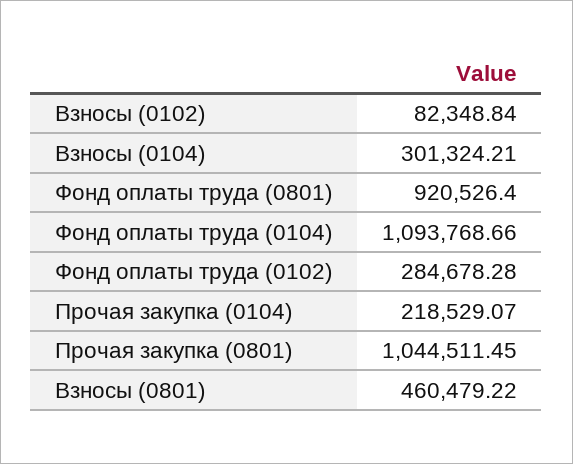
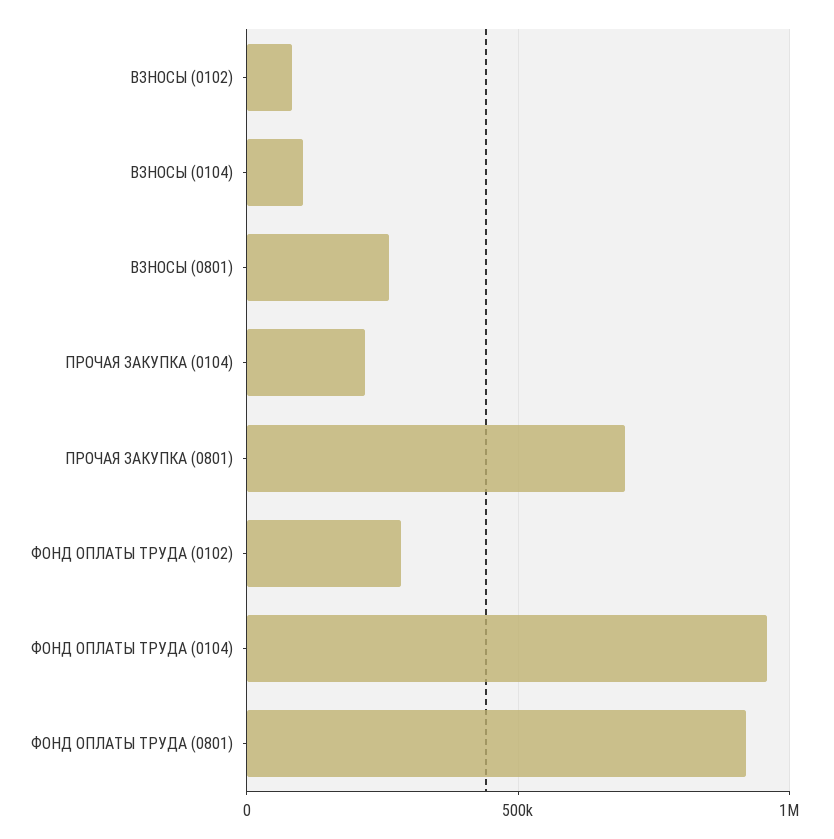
Взносы (0104): 301324.21 -> 100000
Фонд оплаты труда (0104): 1093768.66 -> 950000
Прочая закупка (0801): 1044511.45 -> 700000
Взносы (0801): 460479.22 -> 250000

